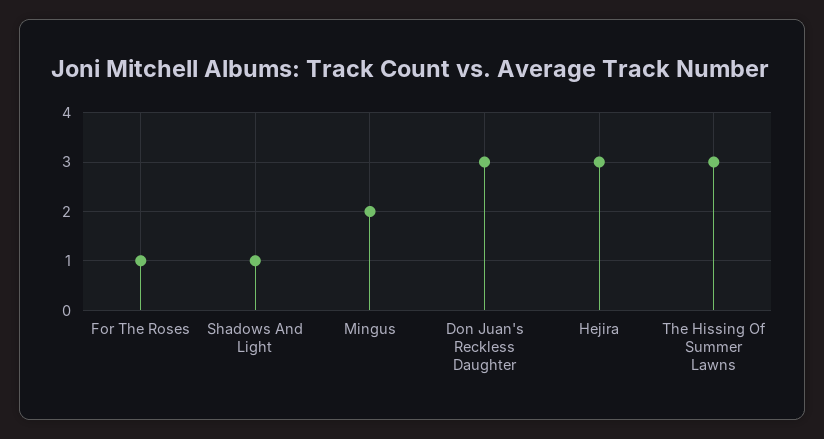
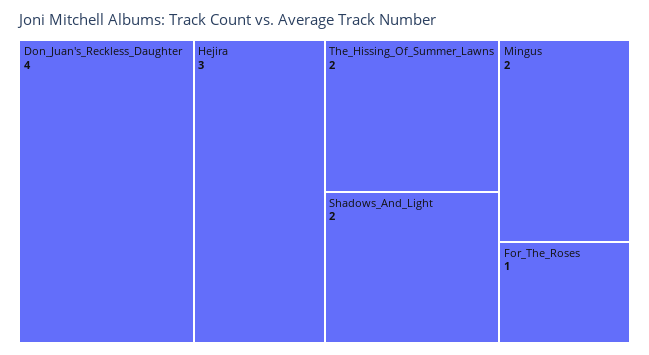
Shadows And Light: 1 -> 2
Don Juan's Reckless Daughter: 3 -> 4
The Hissing Of Summer Lawns: 3 -> 2

